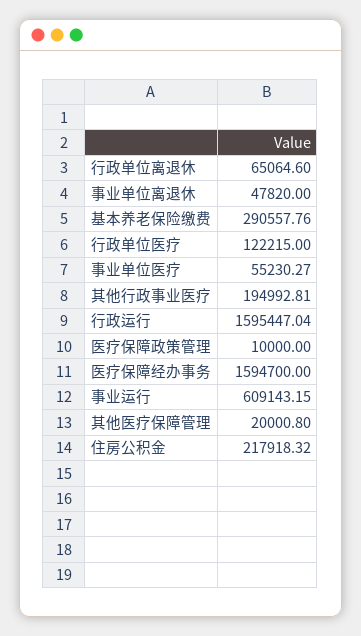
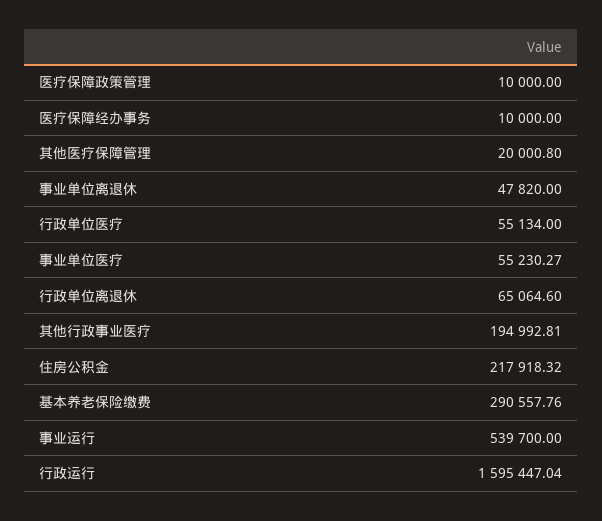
行政单位医疗: 122215 -> 55134
医疗保障经办事务: 1594700 -> 10000
事业运行: 609143.15 -> 539700

